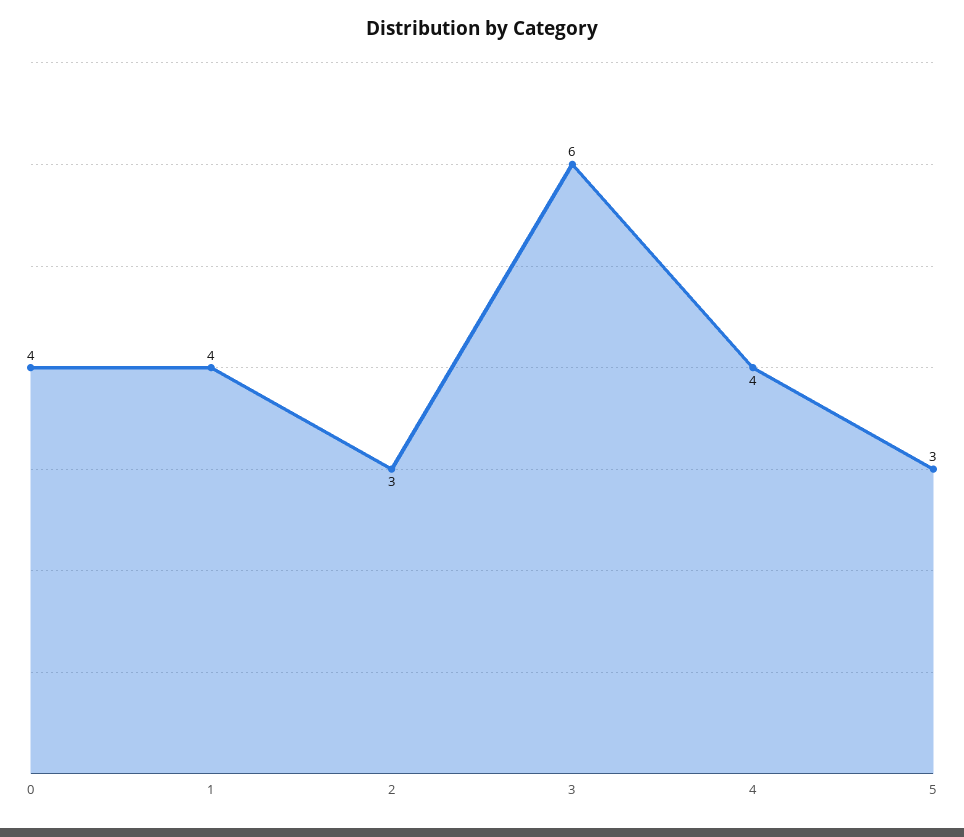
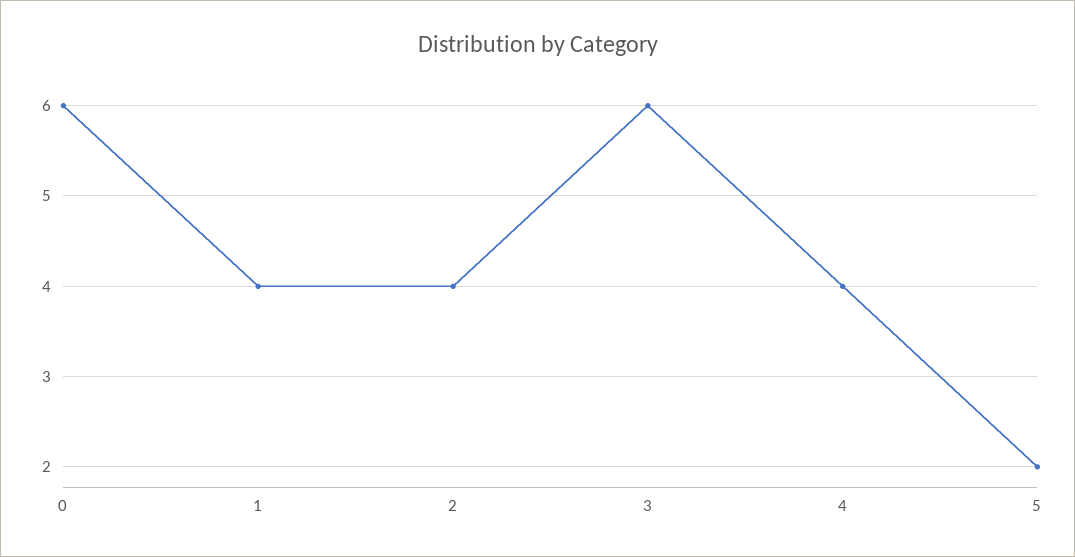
0: 4 -> 6
2: 3 -> 4
5: 3 -> 2

